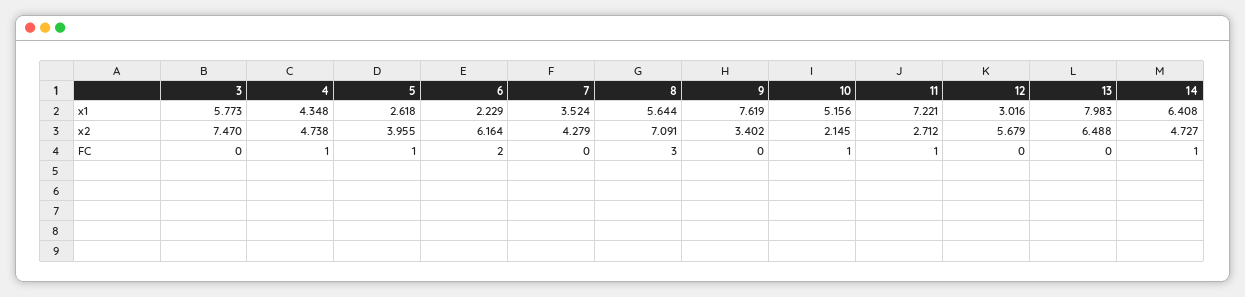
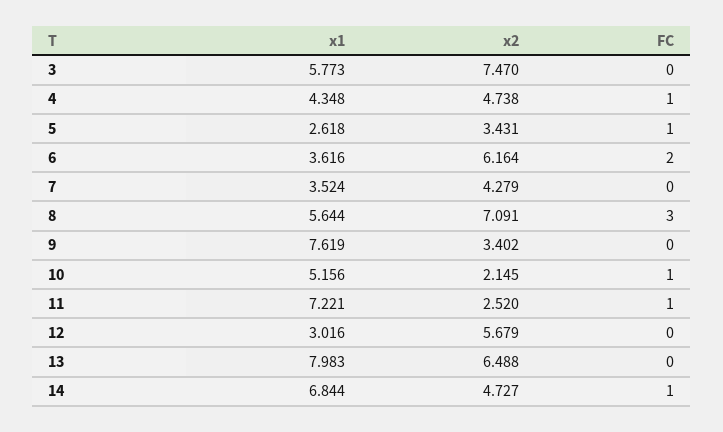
6, x1: 2.229 -> 3.616
14, x1: 6.408 -> 6.844
5, x2: 3.955 -> 3.431
11, x2: 2.712 -> 2.52

